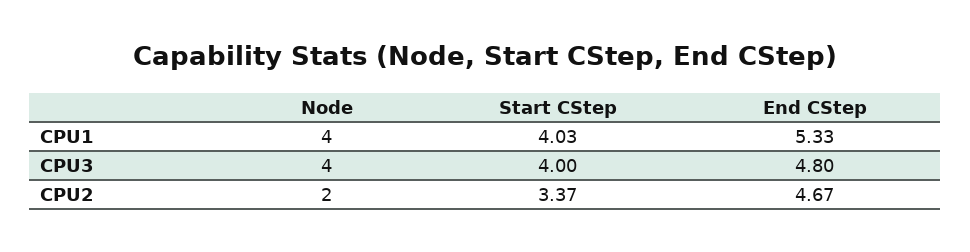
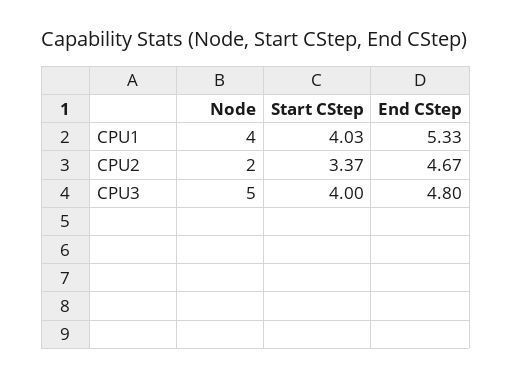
Node, CPU3: 4 -> 5

